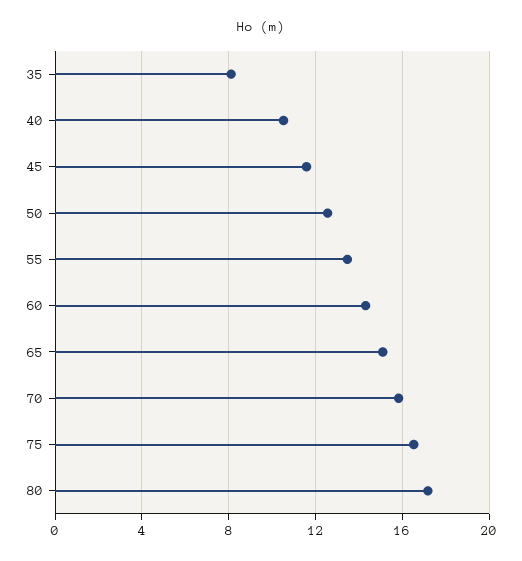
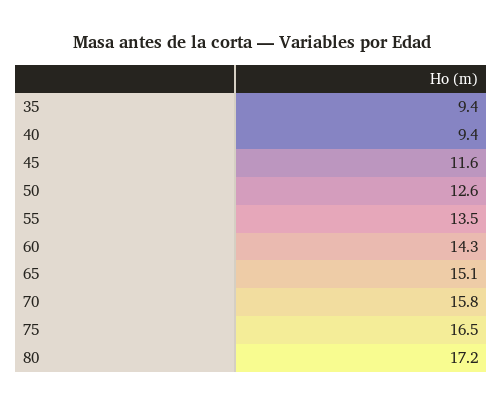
35: 8 -> 9.4
40: 10.5 -> 9.4

